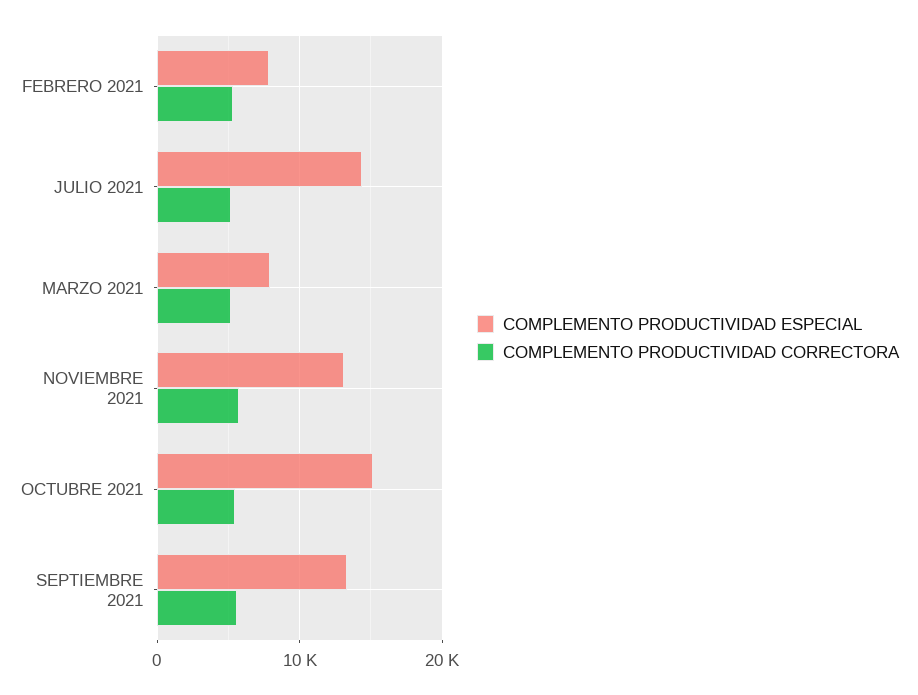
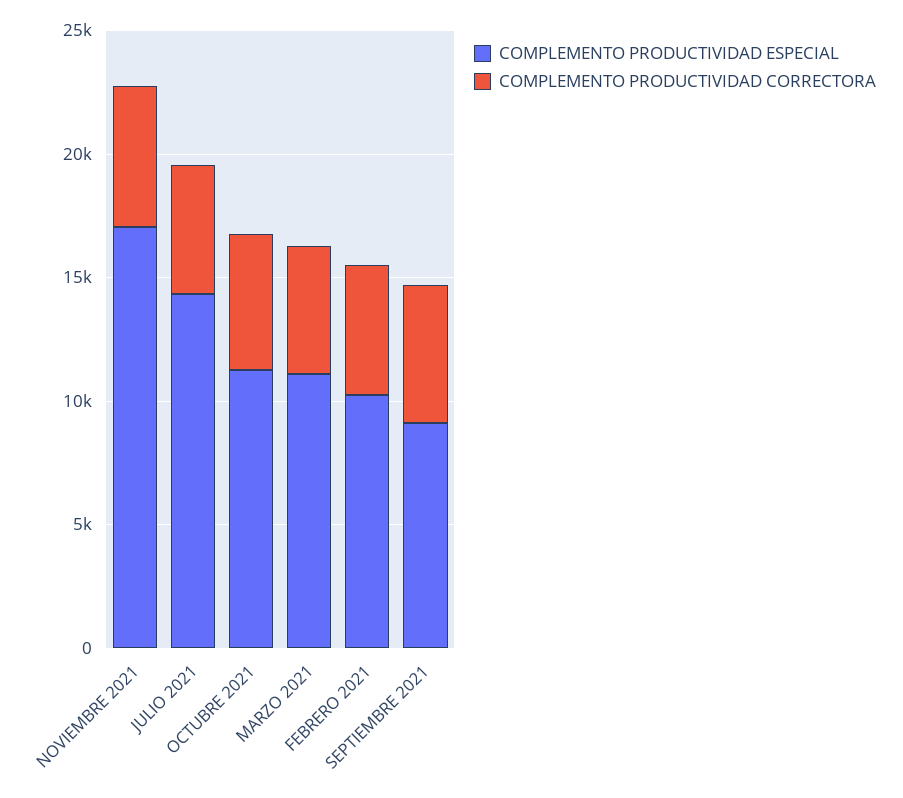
COMPLEMENTO PRODUCTIVIDAD ESPECIAL, FEBRERO 2021: 8000 -> 10000
COMPLEMENTO PRODUCTIVIDAD ESPECIAL, MARZO 2021: 8000 -> 11000
COMPLEMENTO PRODUCTIVIDAD ESPECIAL, NOVIEMBRE 2021: 13000 -> 17000
COMPLEMENTO PRODUCTIVIDAD ESPECIAL, OCTUBRE 2021: 15000 -> 11000
COMPLEMENTO PRODUCTIVIDAD ESPECIAL, SEPTIEMBRE 2021: 13000 -> 9000

